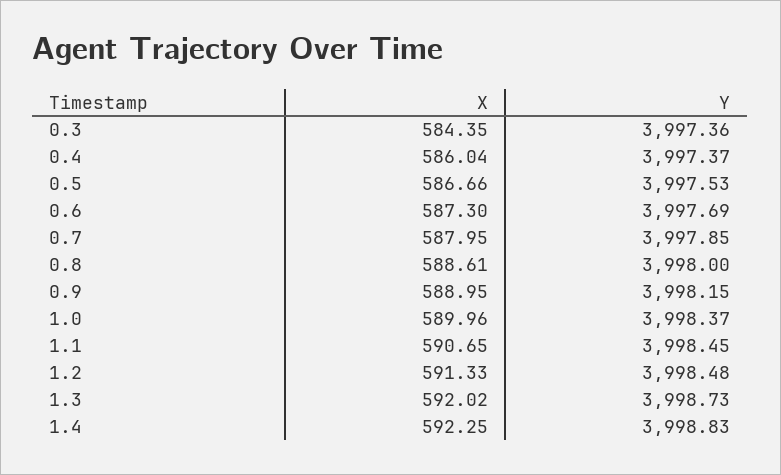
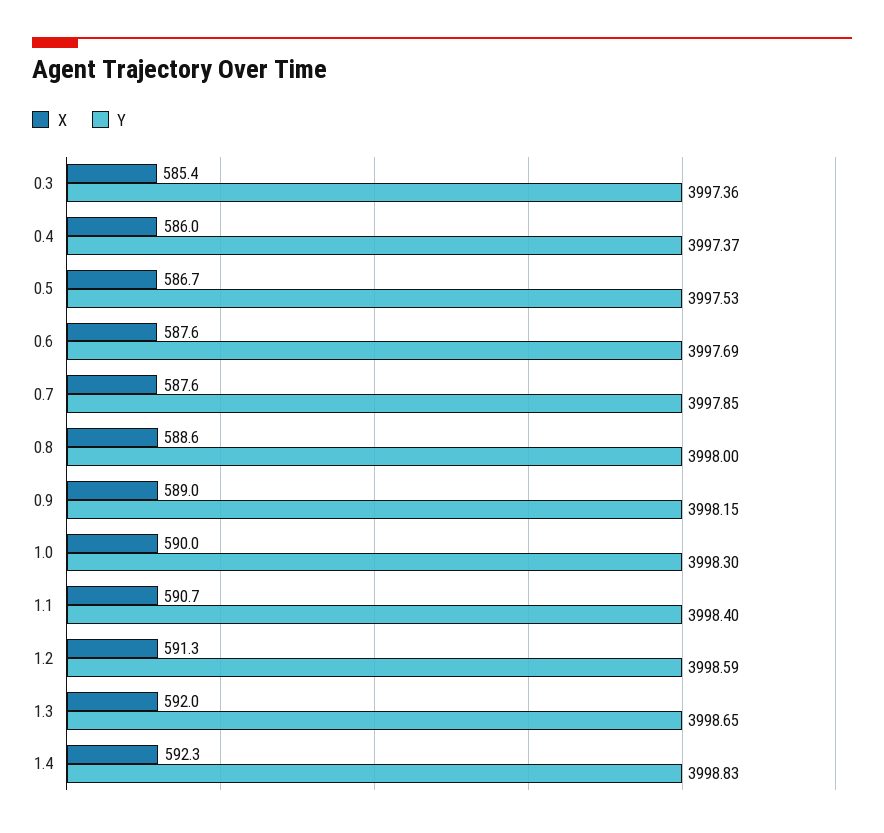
X, 0.3: 584.35 -> 585.4
X, 0.6: 587.3 -> 587.6
X, 0.7: 587.95 -> 587.6
Y, 1.0: 3998.37 -> 3998.3
Y, 1.1: 3998.45 -> 3998.4
Y, 1.2: 3998.48 -> 3998.59
Y, 1.3: 3998.73 -> 3998.65

